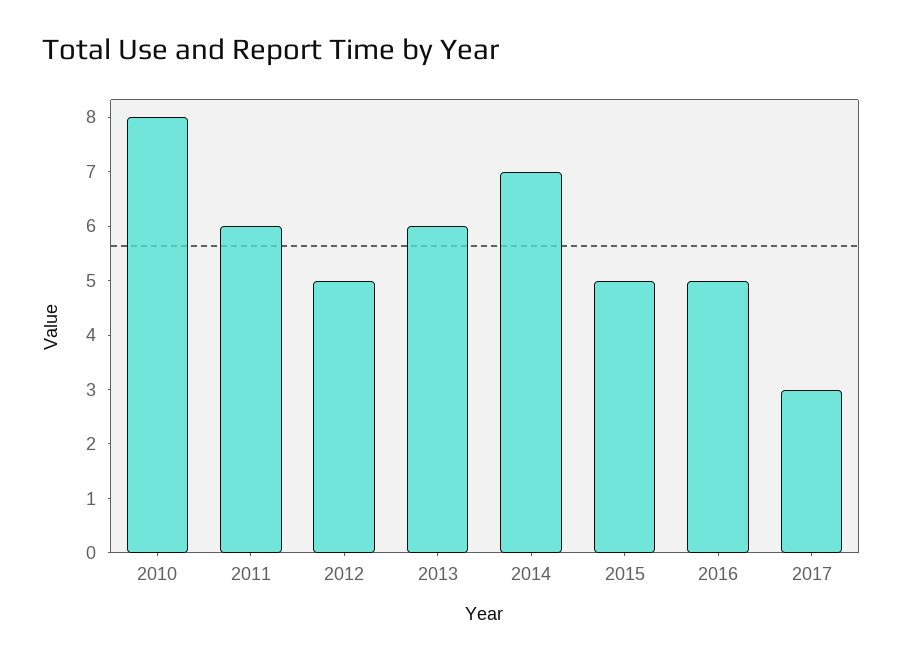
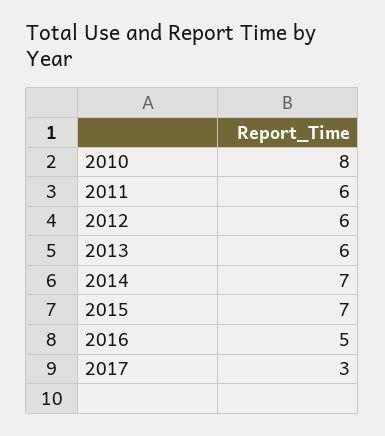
2012: 5 -> 6
2015: 5 -> 7

